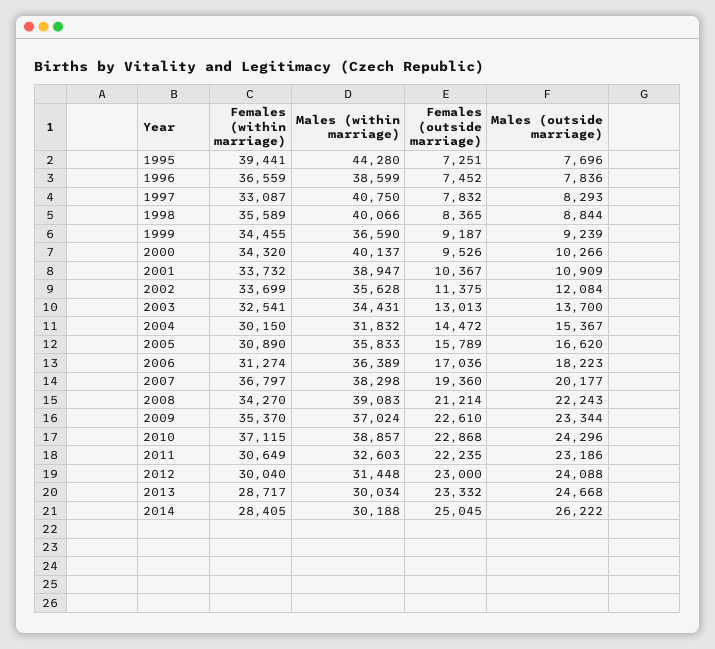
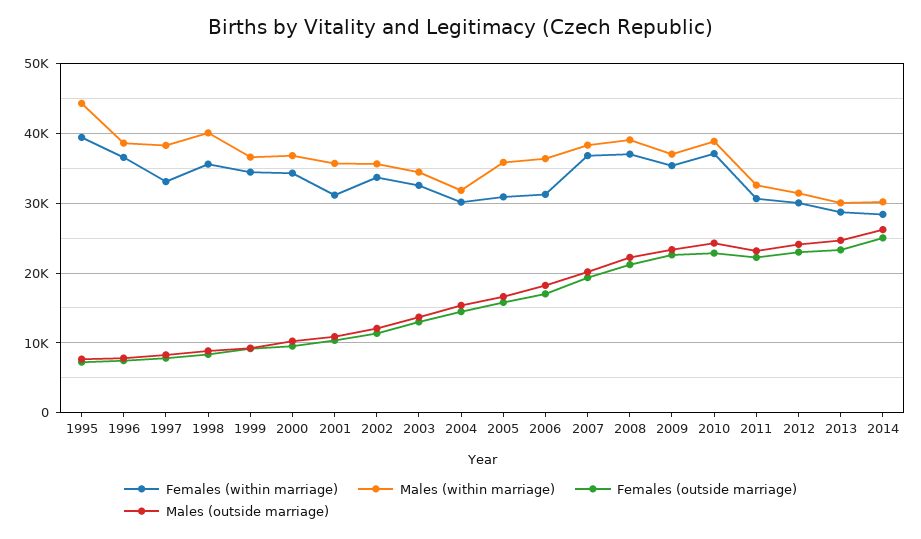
Males (within marriage), 1997: 40750 -> 38000
Males (within marriage), 2000: 40137 -> 37000
Females (within marriage), 2001: 33732 -> 31000
Males (within marriage), 2001: 38947 -> 36000
Females (within marriage), 2008: 34270 -> 37000

